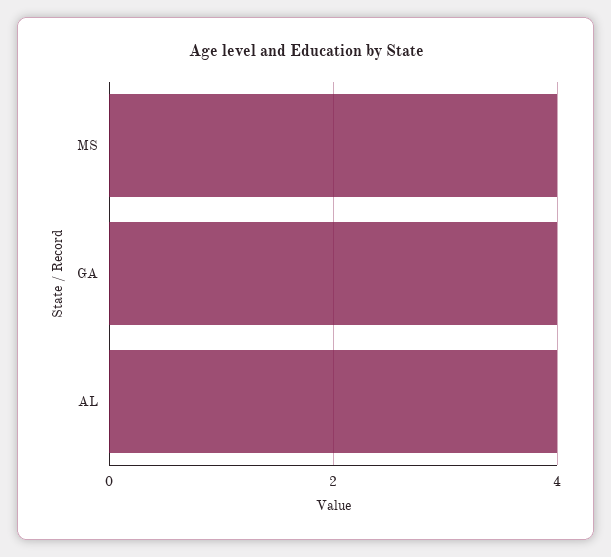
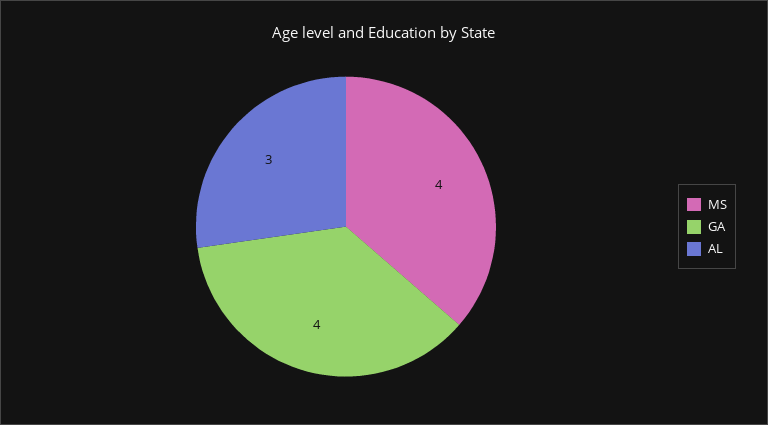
AL: 4 -> 3

